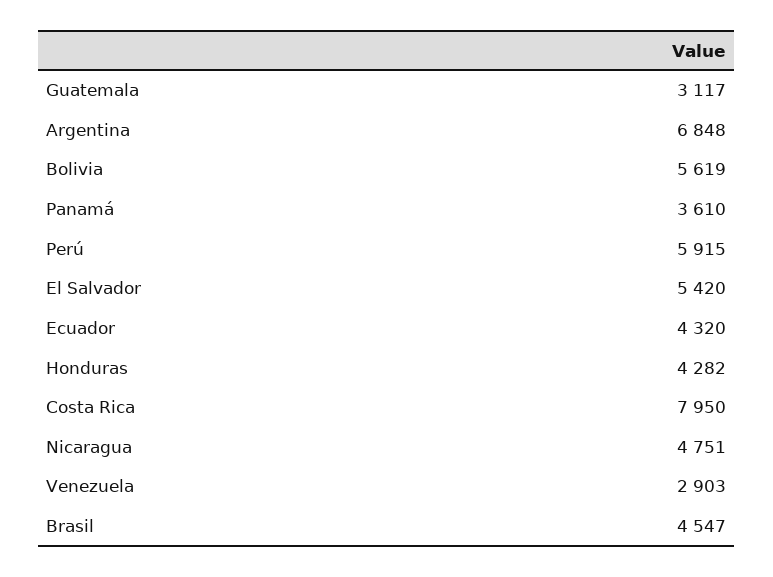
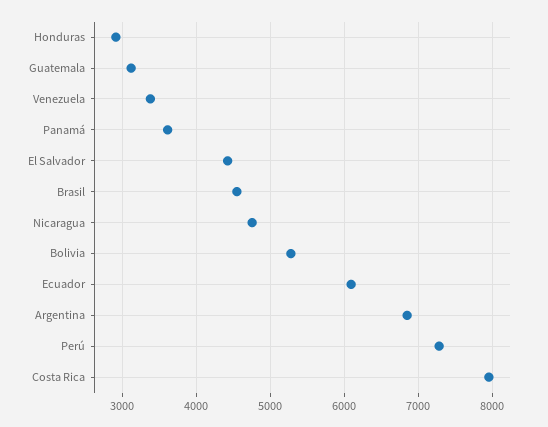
Bolivia: 5619 -> 5300
Perú: 5915 -> 7300
El Salvador: 5420 -> 4400
Ecuador: 4320 -> 6100
Honduras: 4282 -> 2900
Venezuela: 2903 -> 3400

